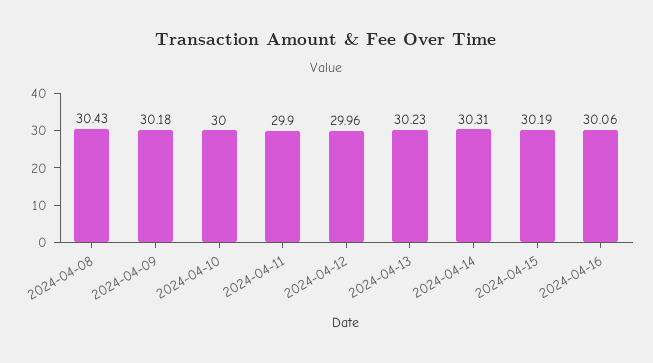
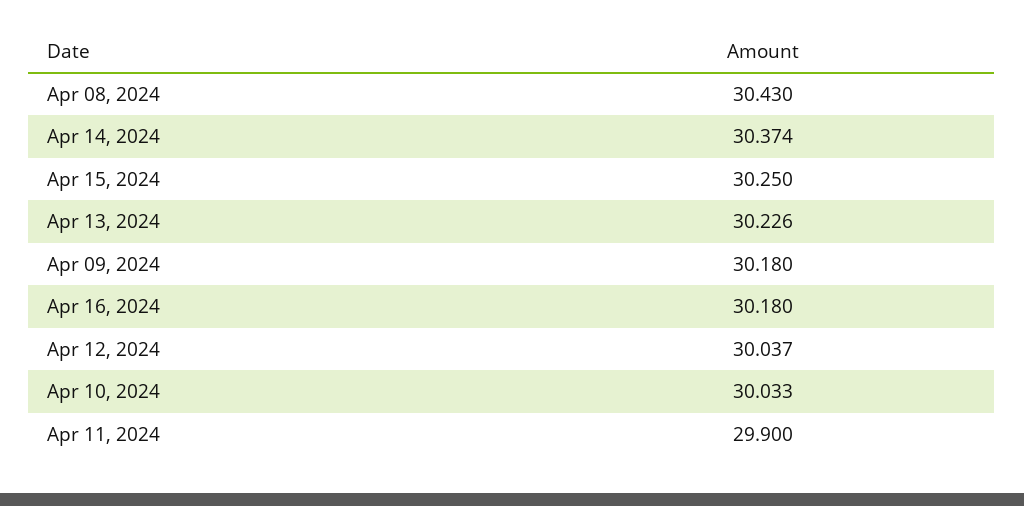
2024-04-10: 30 -> 30.033
2024-04-12: 29.96 -> 30.037
2024-04-14: 30.31 -> 30.374
2024-04-15: 30.19 -> 30.25
2024-04-16: 30.06 -> 30.18

